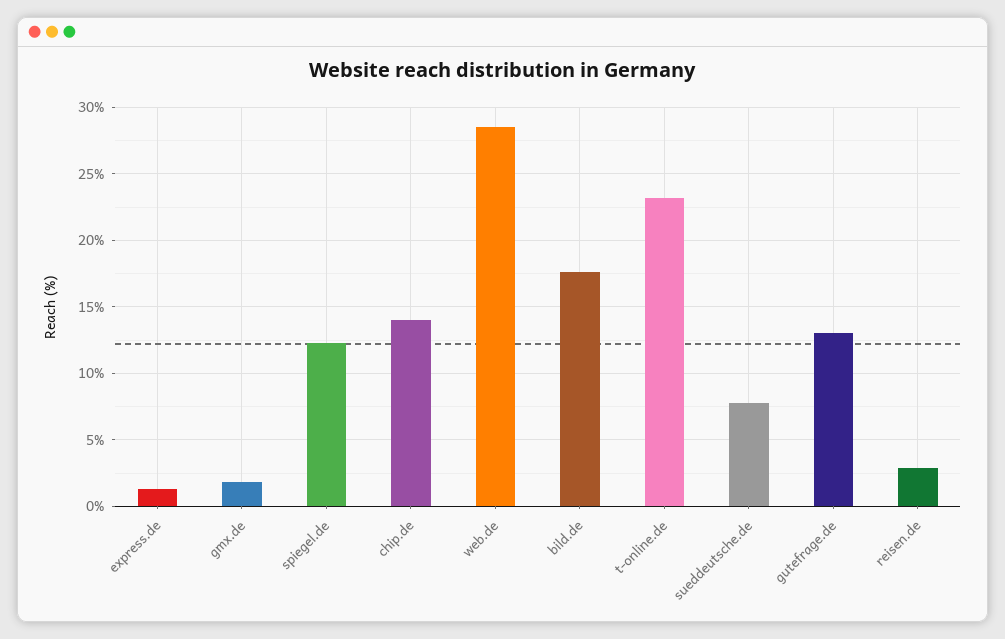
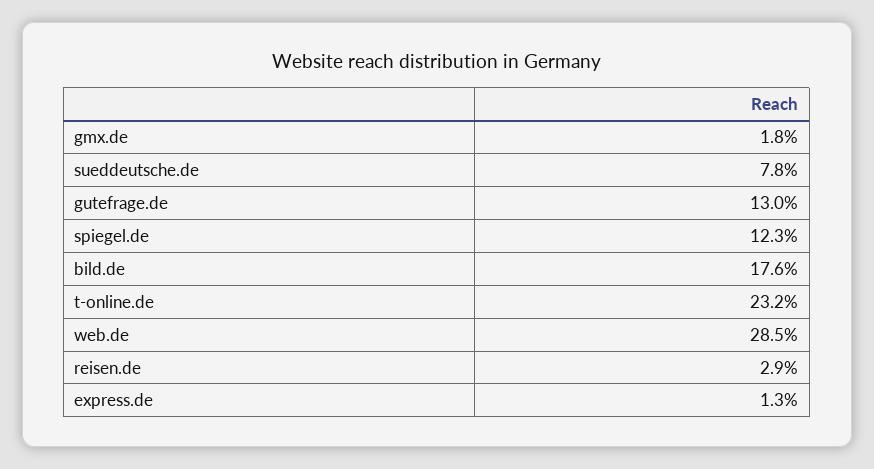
chip.de: 14 -> none

